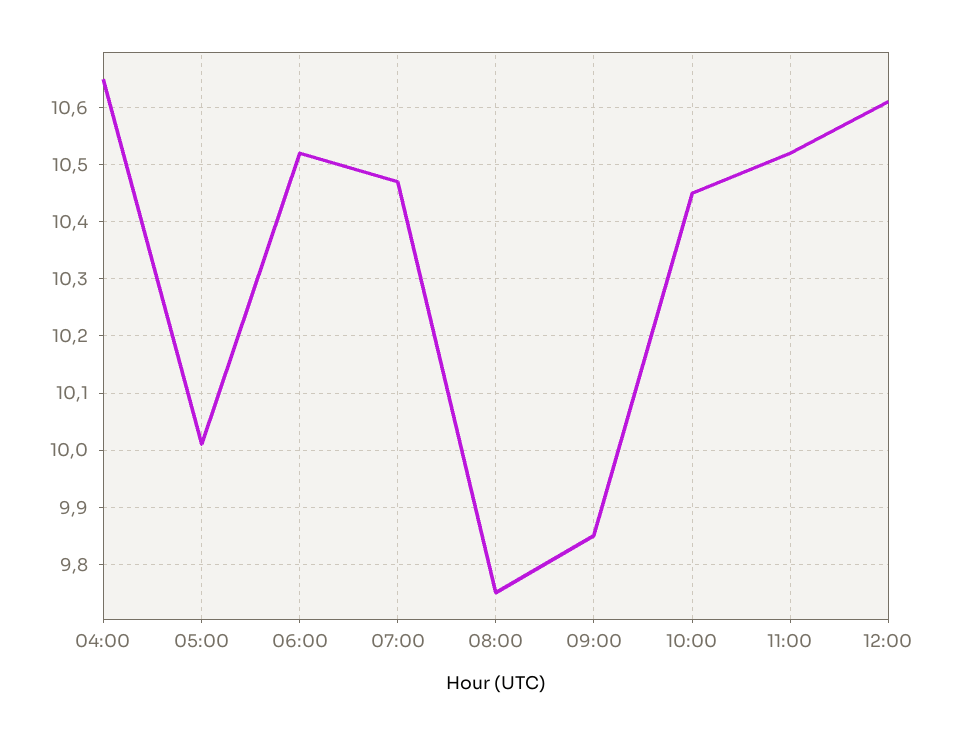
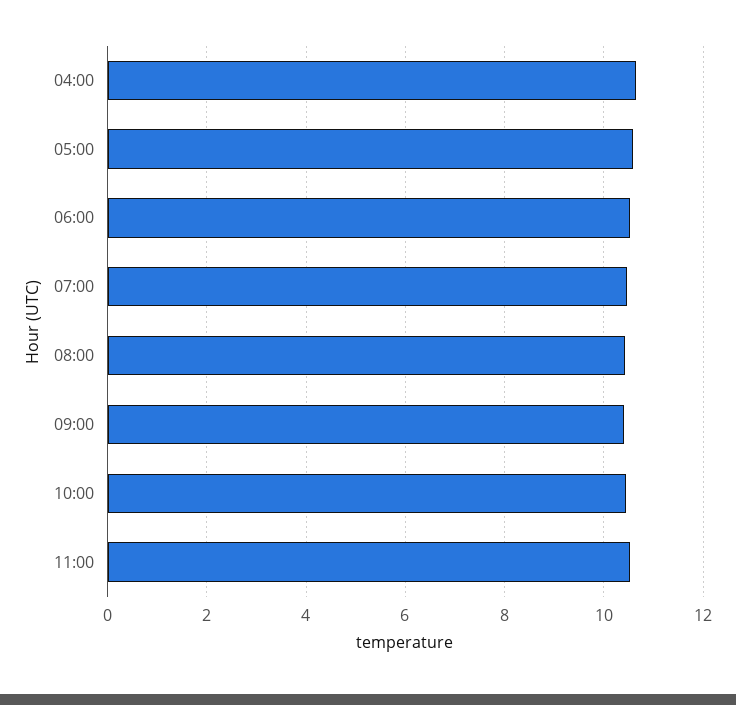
05:00: 10 -> 10.6
08:00: 9.75 -> 10.4
09:00: 9.85 -> 10.4
12:00: 10.6 -> none

